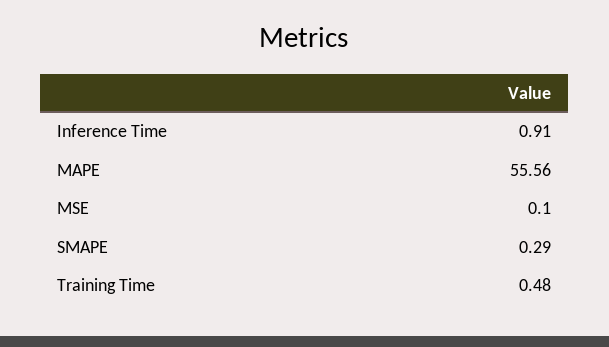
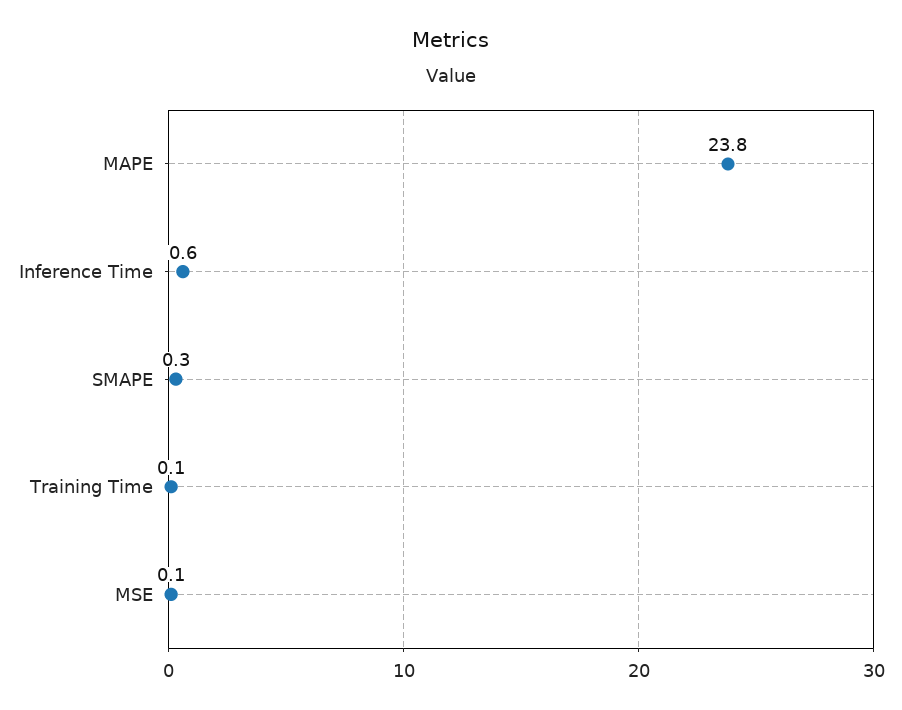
Inference Time: 0.91 -> 0.6
MAPE: 55.56 -> 23.8
Training Time: 0.48 -> 0.1

